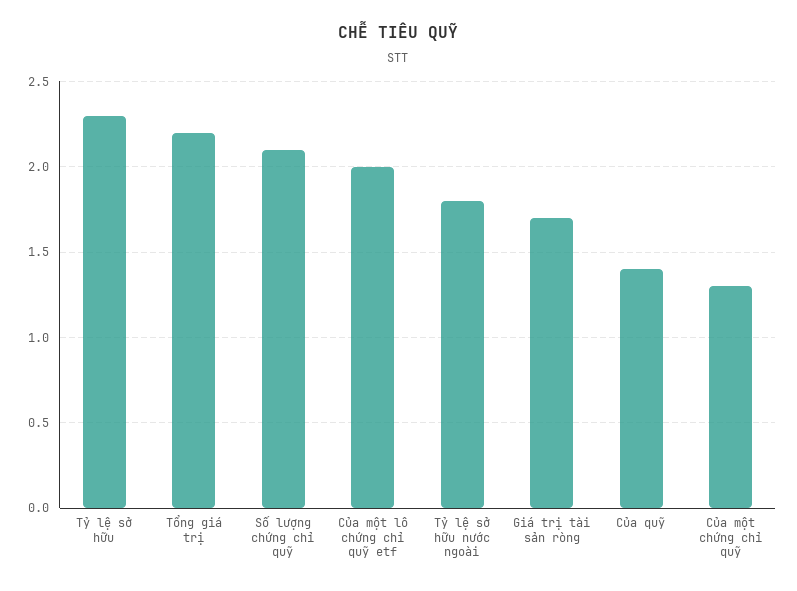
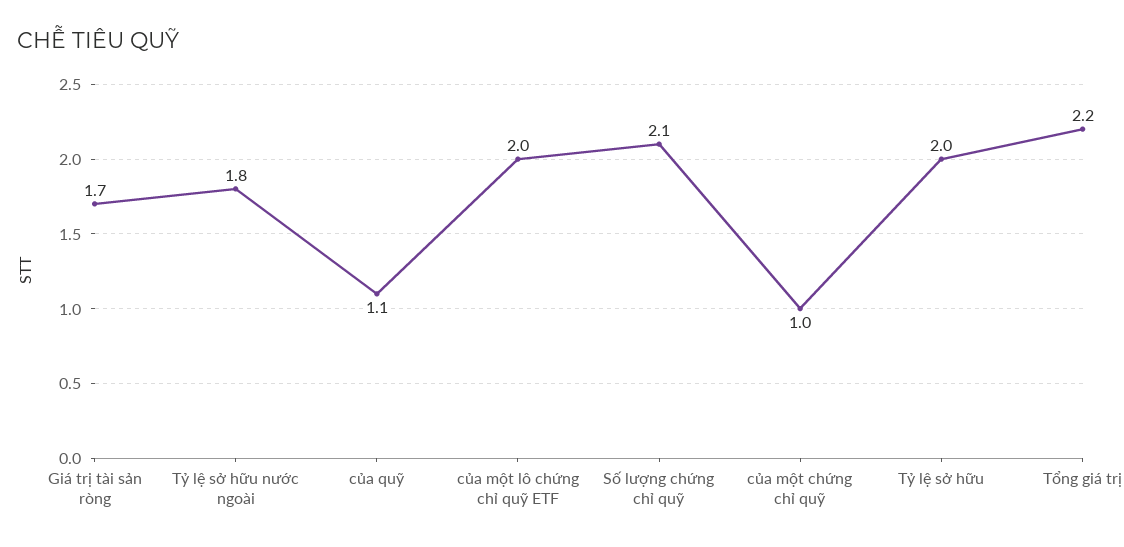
Tỷ lệ sở hữu: 2.3 -> 2
Của quỹ: 1.4 -> 1.1
Của một chứng chỉ quỹ: 1.3 -> 1

